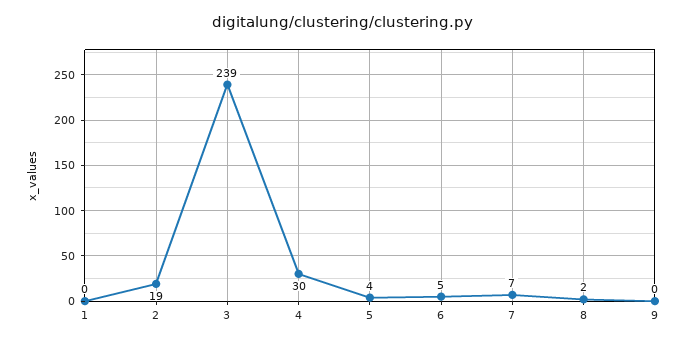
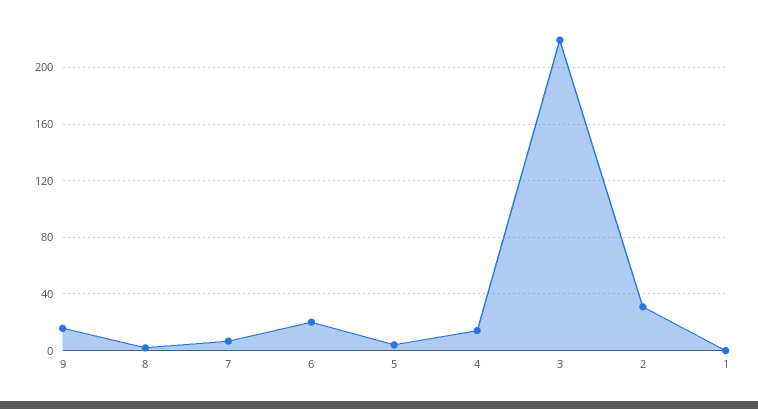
2: 19 -> 30
3: 239 -> 220
4: 30 -> 15
6: 5 -> 20
9: 0 -> 15

